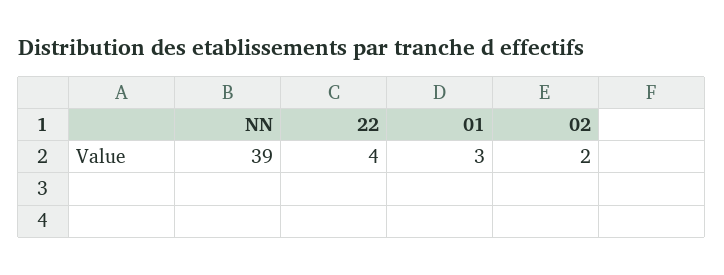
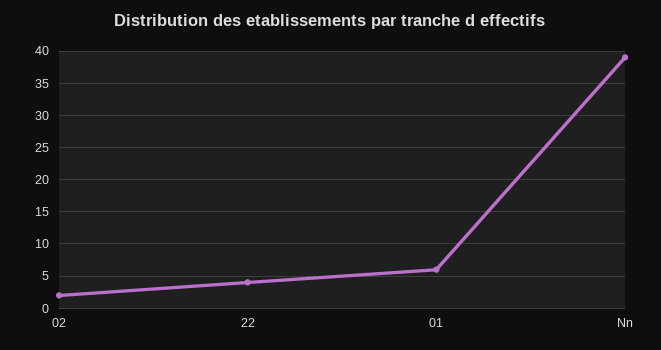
01: 3 -> 6

